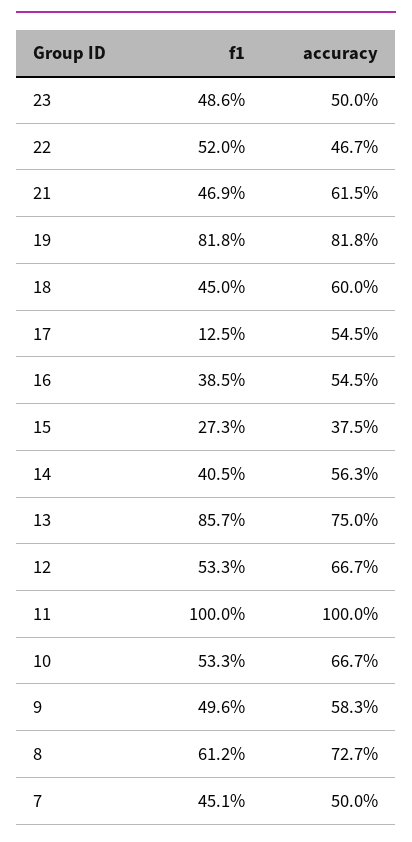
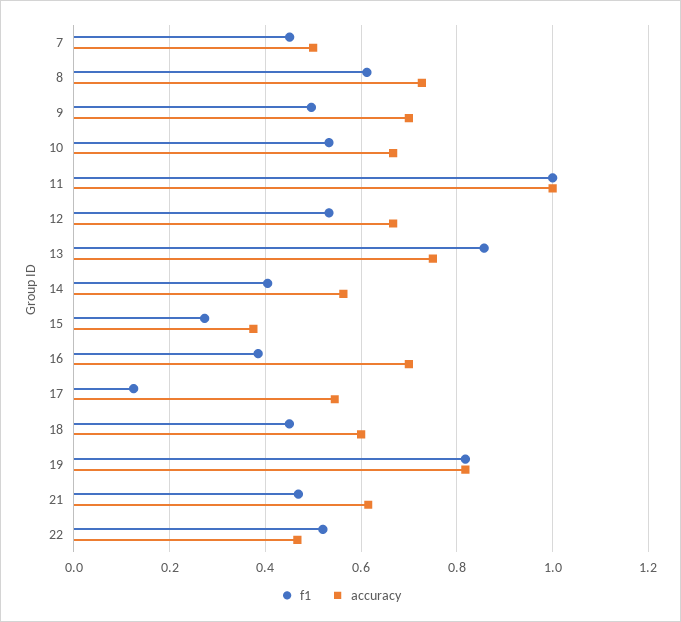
f1, 23: 0.486 -> none
accuracy, 23: 0.5 -> none
accuracy, 16: 0.545 -> 0.7
accuracy, 9: 0.583 -> 0.7

